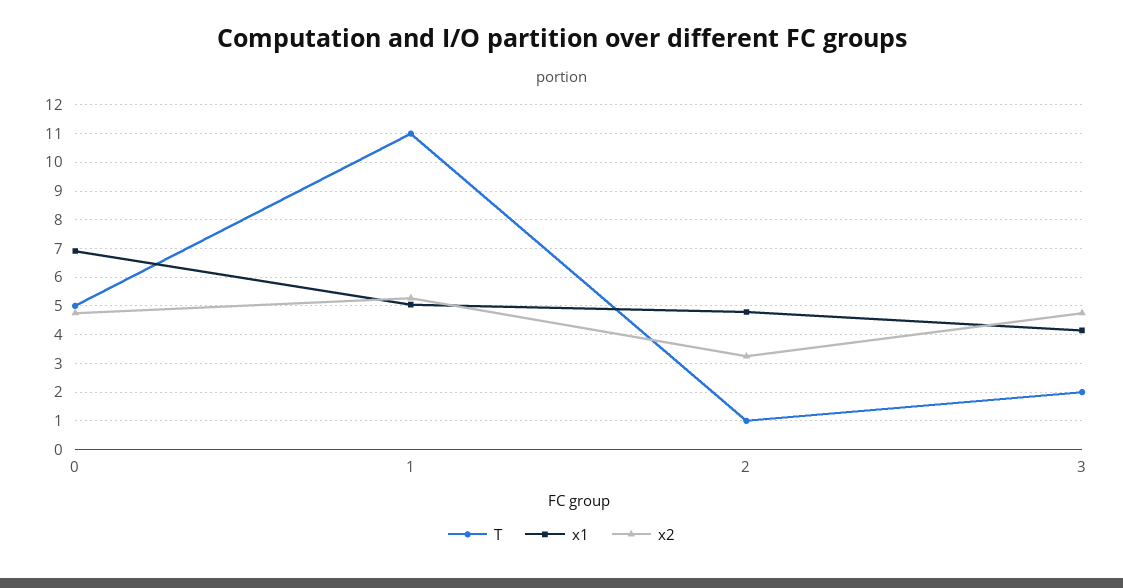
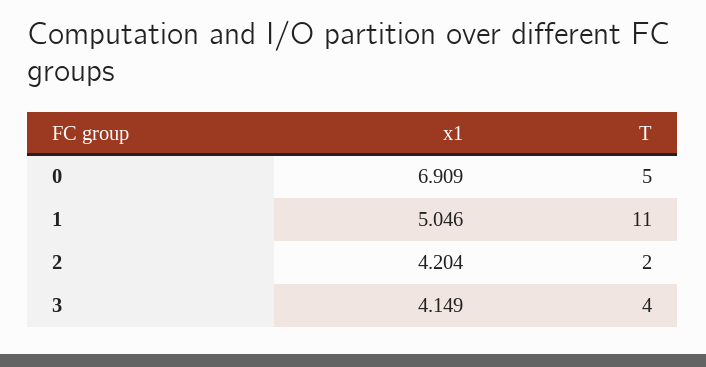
x2, 0: 4.75 -> none
x2, 1: 5.25 -> none
T, 2: 1 -> 2
x1, 2: 4.75 -> 4.204
x2, 2: 3.25 -> none
T, 3: 2 -> 4
x2, 3: 4.75 -> none

